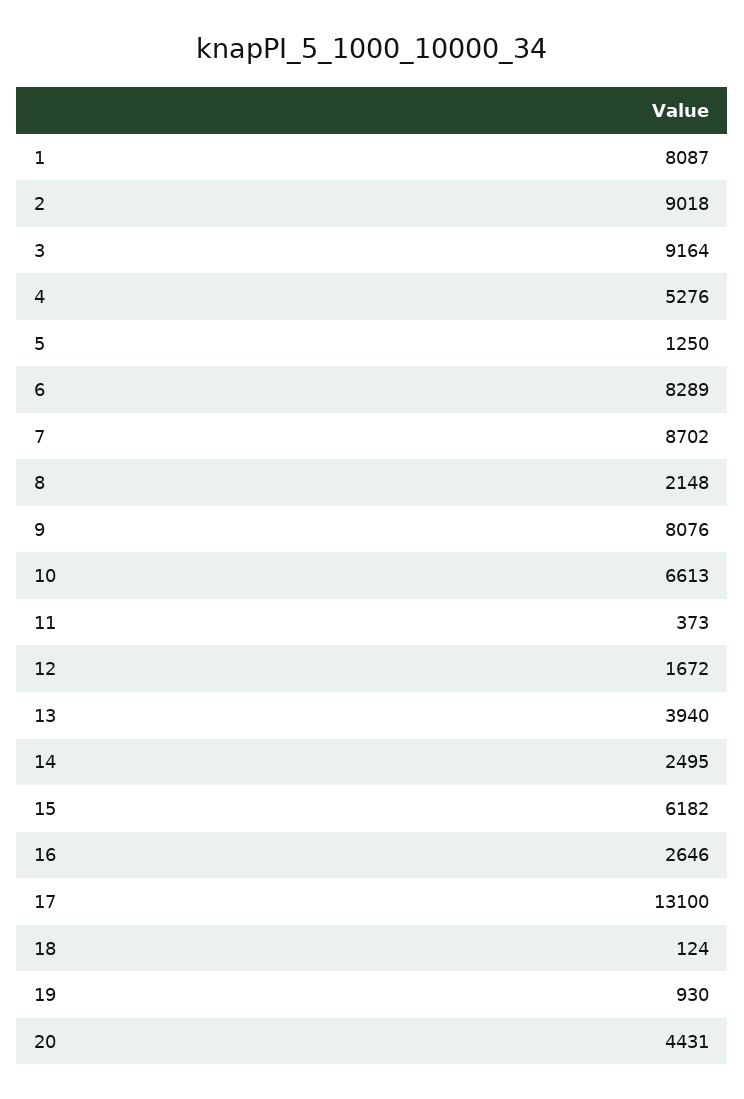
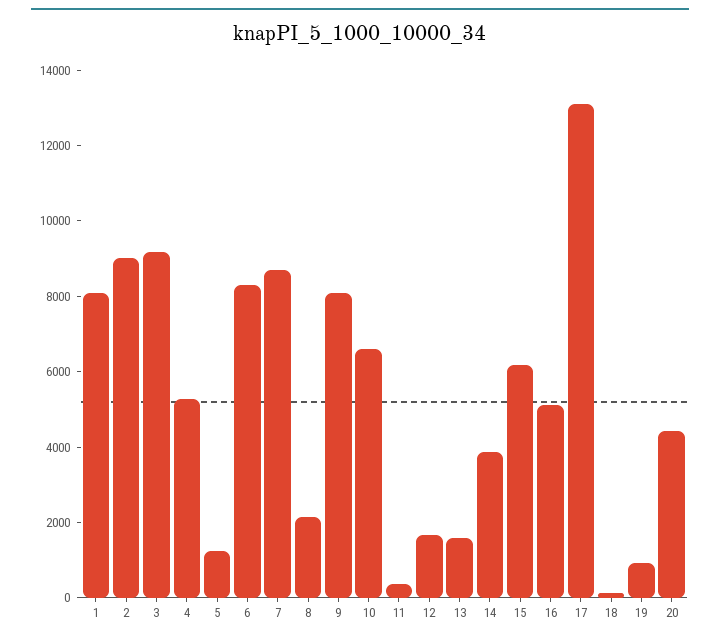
13: 3940 -> 1500
14: 2495 -> 4000
16: 2646 -> 5000

